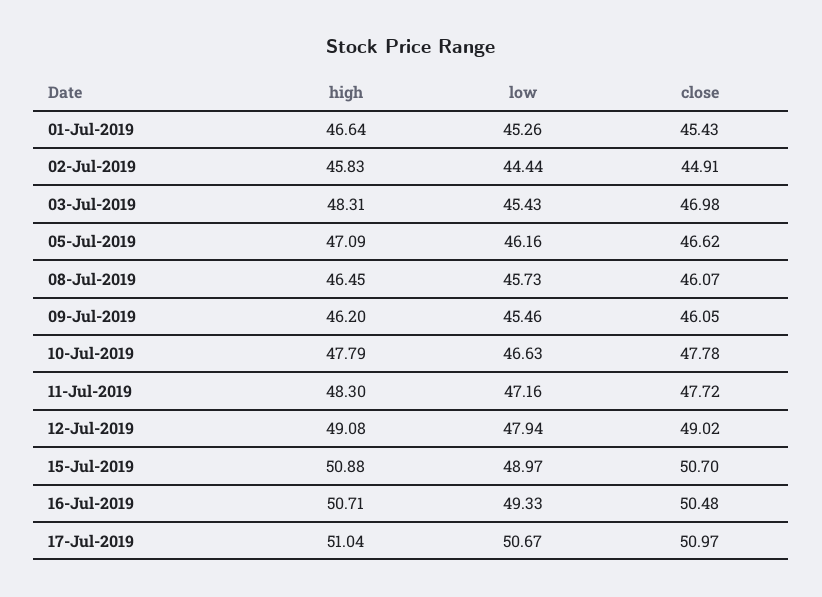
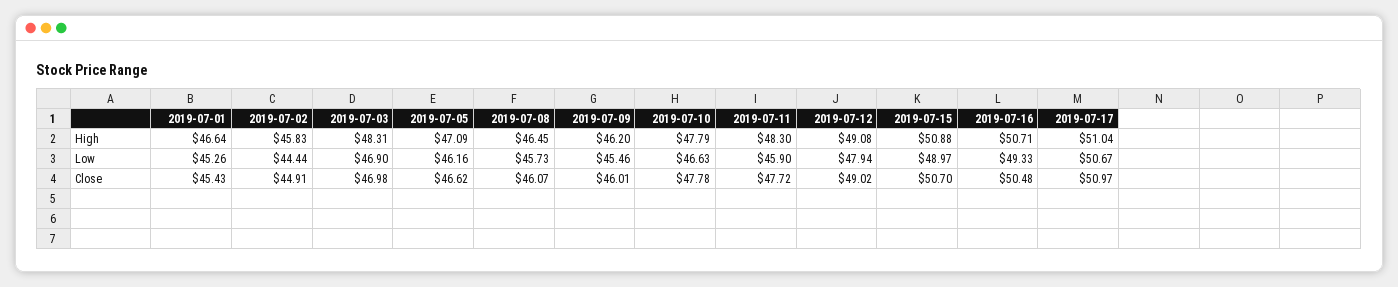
low, 03-Jul-2019: 45.43 -> 46.9
close, 09-Jul-2019: 46.05 -> 46.01
low, 11-Jul-2019: 47.16 -> 45.9

